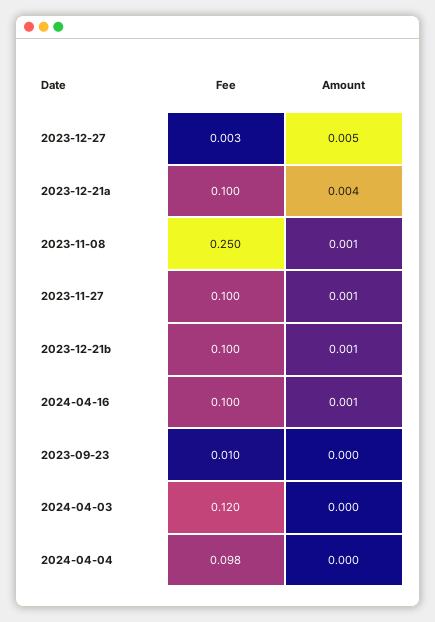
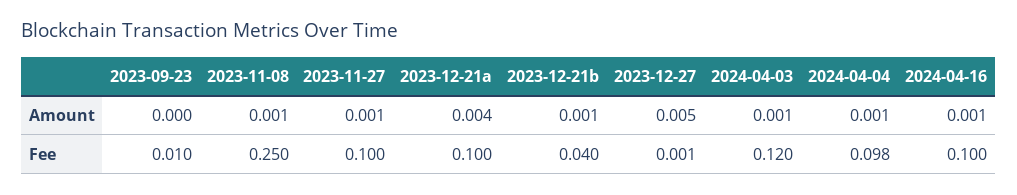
Fee, 2023-12-27: 0.003 -> 0.001
Fee, 2023-12-21b: 0.1 -> 0.04
Amount, 2024-04-03: 0 -> 0.001
Amount, 2024-04-04: 0 -> 0.001

